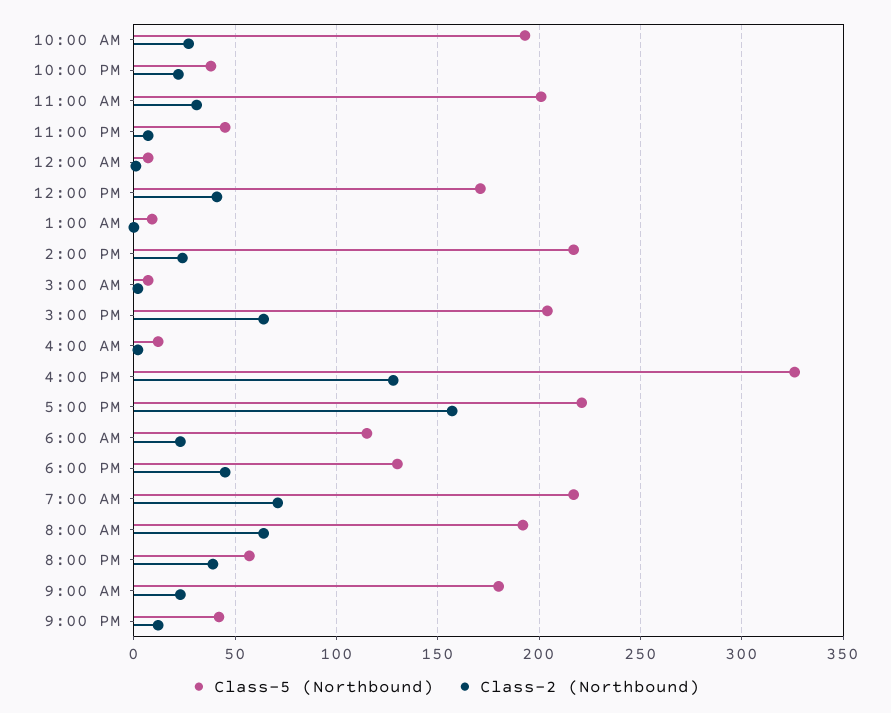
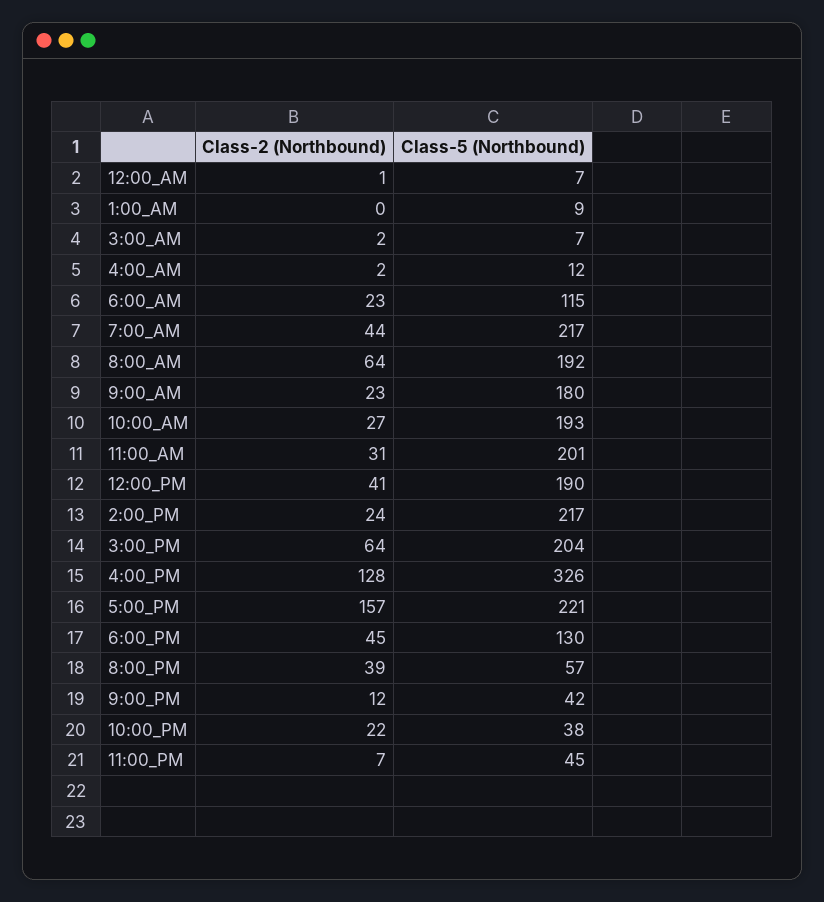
Class-5 (Northbound), 12:00 PM: 170 -> 190
Class-2 (Northbound), 7:00 AM: 70 -> 44

